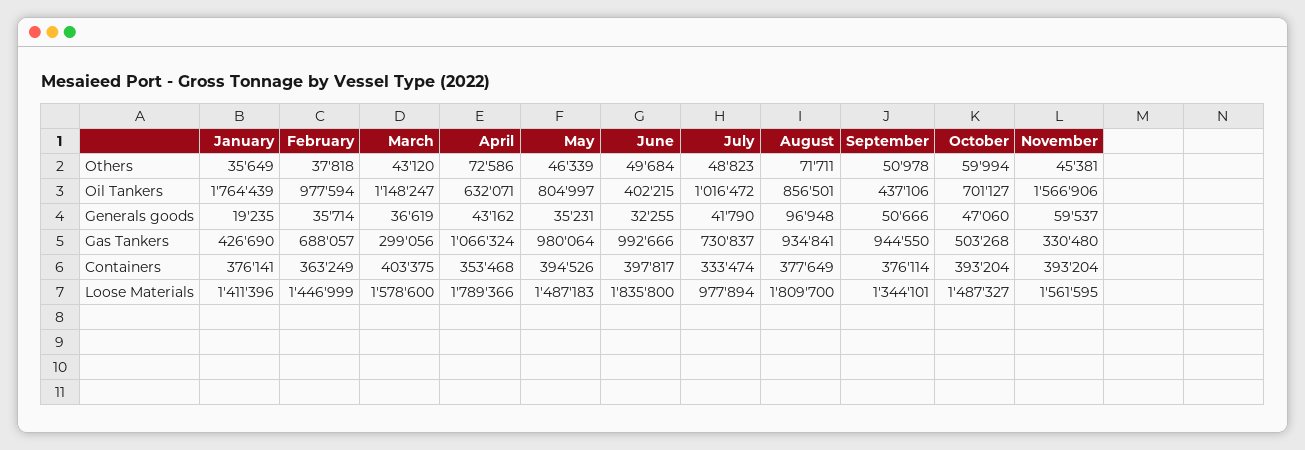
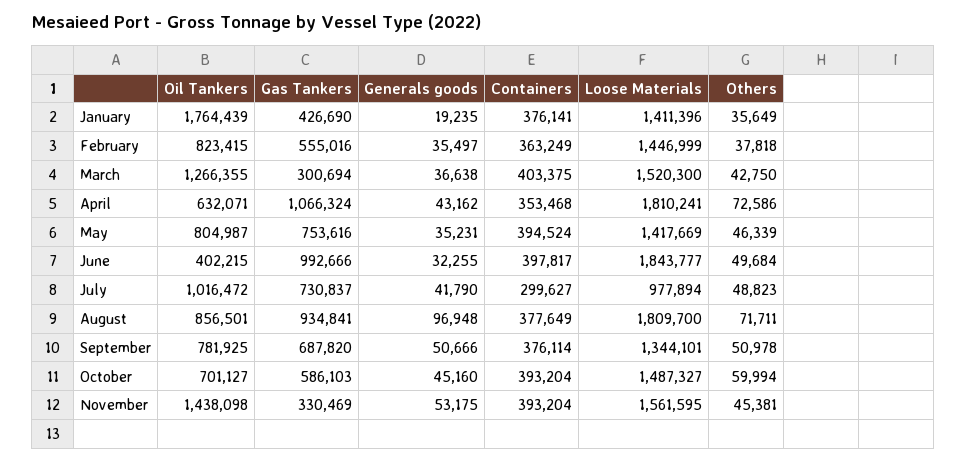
March, Others: 43120 -> 42750
February, Oil Tankers: 977594 -> 823415
March, Oil Tankers: 1148247 -> 1266355
May, Oil Tankers: 804997 -> 804987
September, Oil Tankers: 437106 -> 781925
November, Oil Tankers: 1566906 -> 1438098
February, Generals goods: 35714 -> 35497
March, Generals goods: 36619 -> 36638
October, Generals goods: 47060 -> 45160
November, Generals goods: 59537 -> 53175
February, Gas Tankers: 688057 -> 555016
March, Gas Tankers: 299056 -> 300694
May, Gas Tankers: 980064 -> 753616
September, Gas Tankers: 944550 -> 687820
October, Gas Tankers: 503268 -> 586103
November, Gas Tankers: 330480 -> 330469
May, Containers: 394526 -> 394524
July, Containers: 333474 -> 299627
March, Loose Materials: 1578600 -> 1520300
April, Loose Materials: 1789366 -> 1810241
May, Loose Materials: 1487183 -> 1417669
June, Loose Materials: 1835800 -> 1843777

